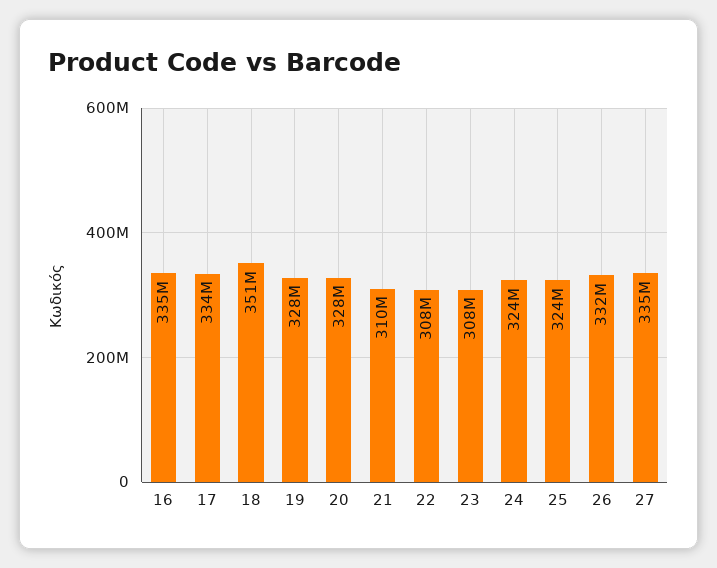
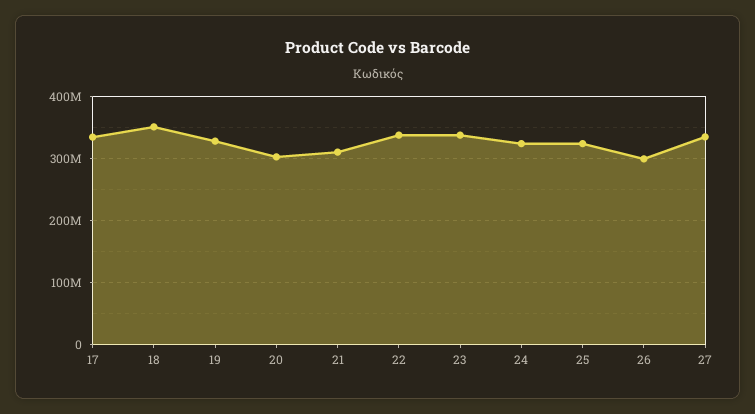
16: 335000000 -> none
20: 328000000 -> 300000000
22: 308000000 -> 340000000
23: 308000000 -> 340000000
26: 332000000 -> 300000000

